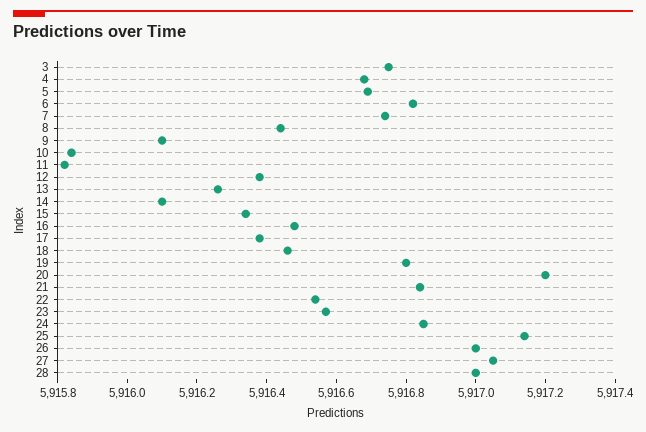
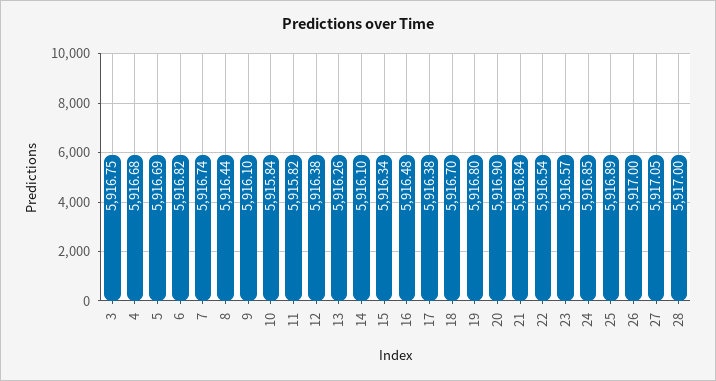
18: 5916.45 -> 5916.7
20: 5917.2 -> 5916.9
25: 5917.15 -> 5916.89

